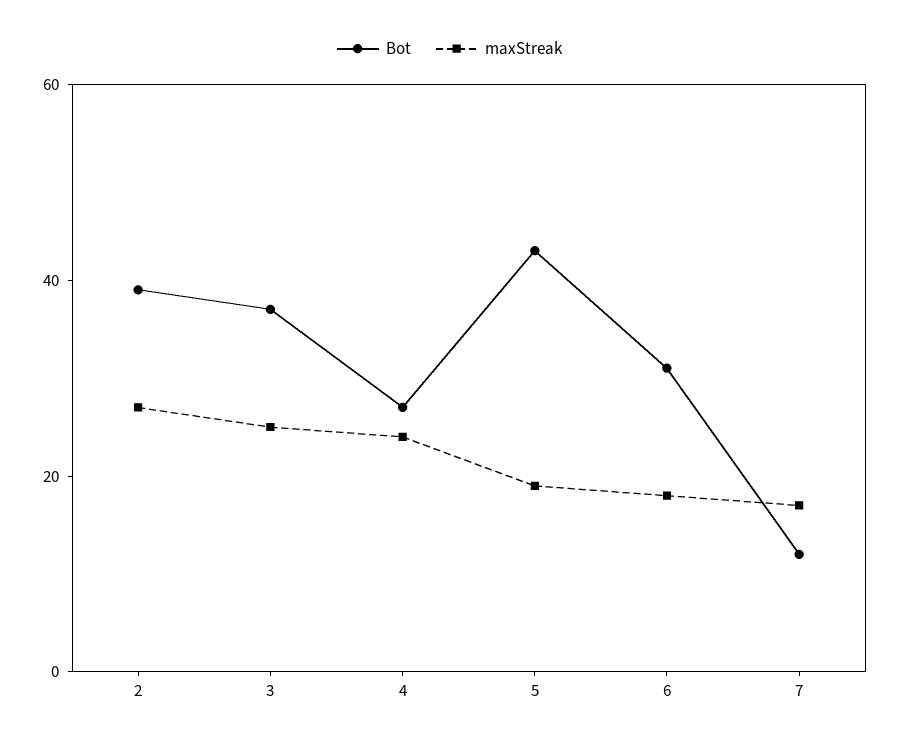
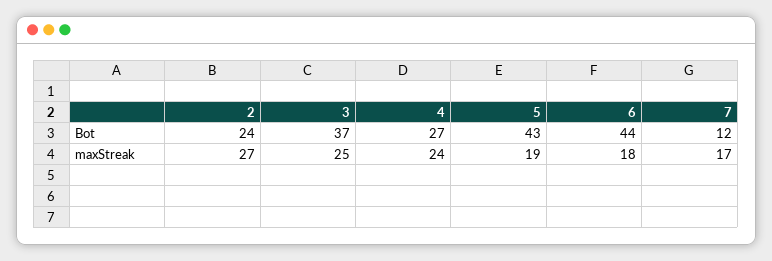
Bot, 2: 40 -> 24
Bot, 6: 30 -> 44

